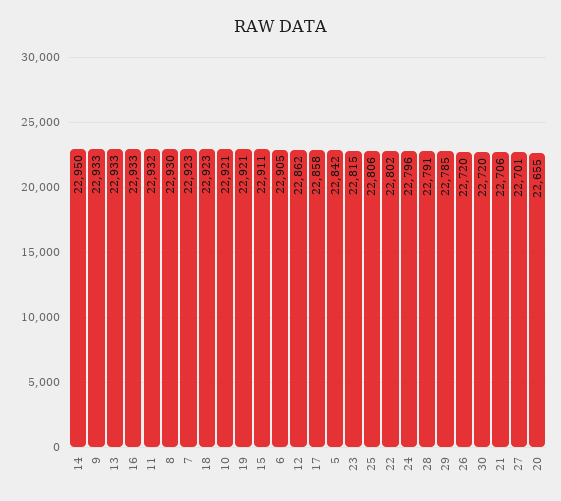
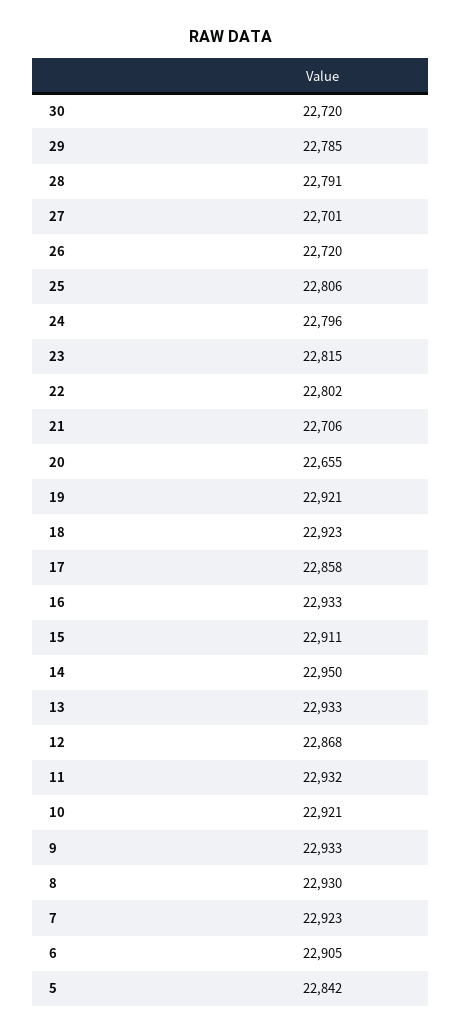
12: 22862 -> 22868

